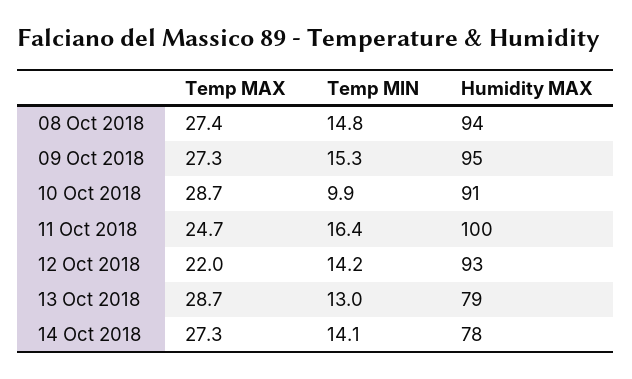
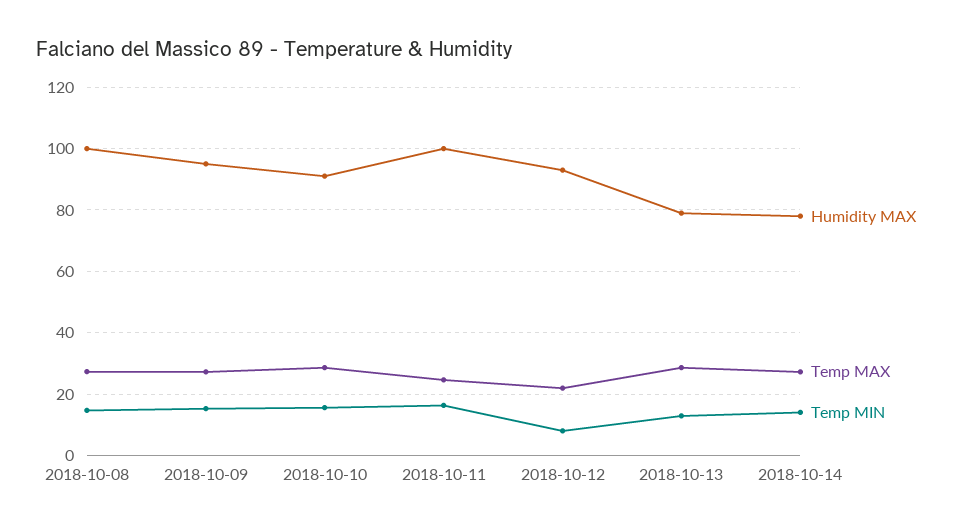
Humidity MAX, 08 Oct 2018: 94 -> 100
Temp MIN, 10 Oct 2018: 9.9 -> 16
Temp MIN, 12 Oct 2018: 14.2 -> 8

